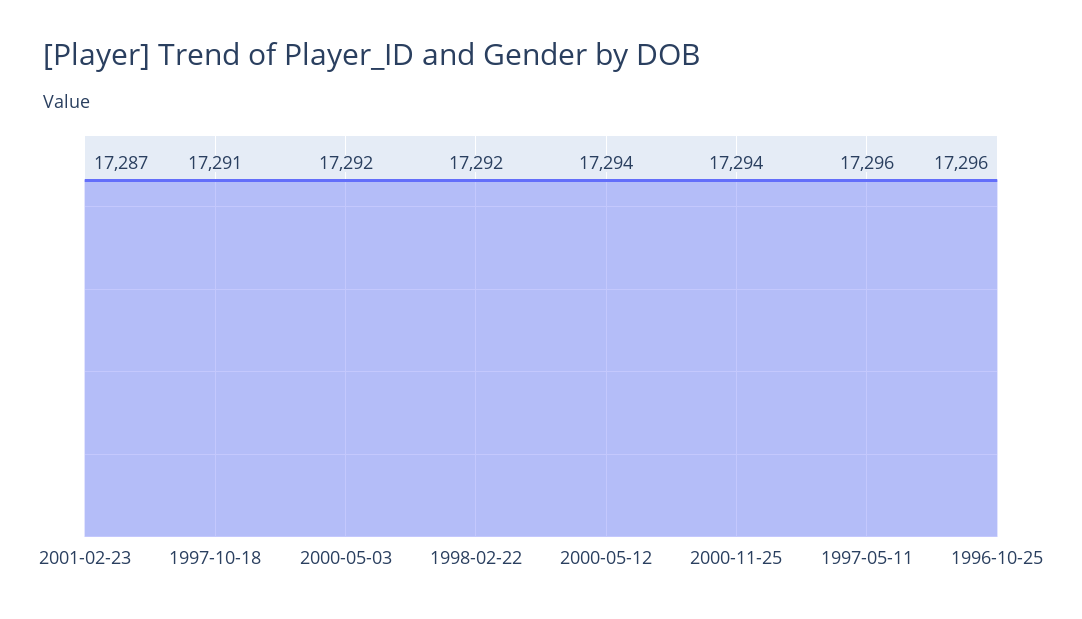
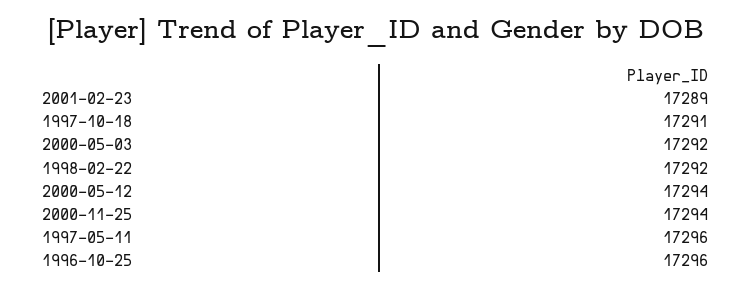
2001-02-23: 17287 -> 17289

